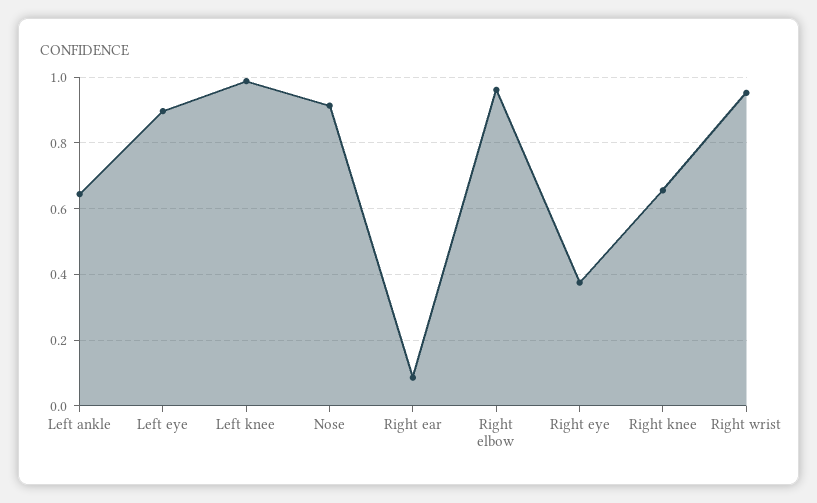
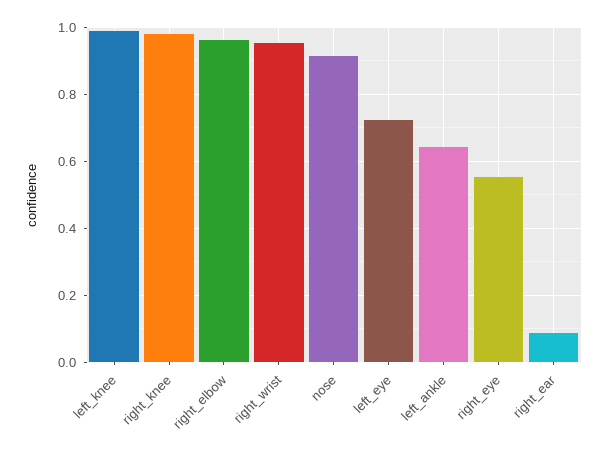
Left eye: 0.9 -> 0.72
Right eye: 0.38 -> 0.56
Right knee: 0.66 -> 0.98

